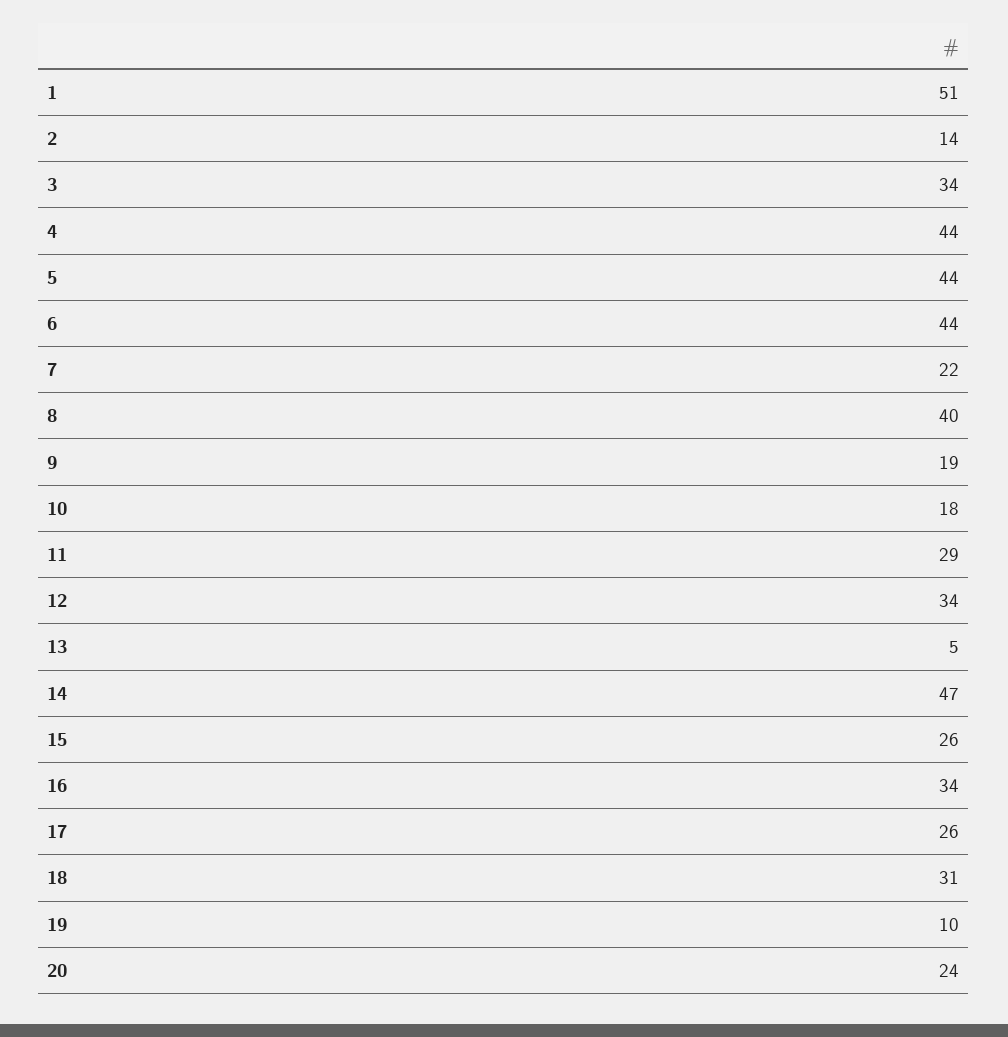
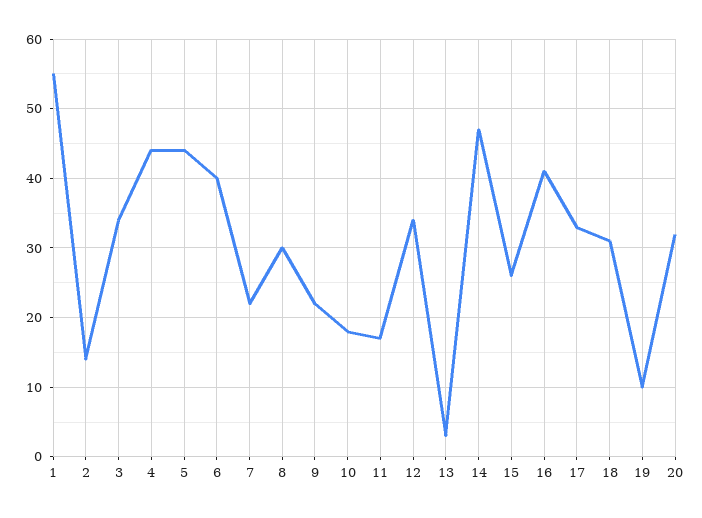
1: 51 -> 55
6: 44 -> 40
8: 40 -> 30
9: 19 -> 22
11: 29 -> 17
13: 5 -> 3
16: 34 -> 41
17: 26 -> 33
20: 24 -> 32

